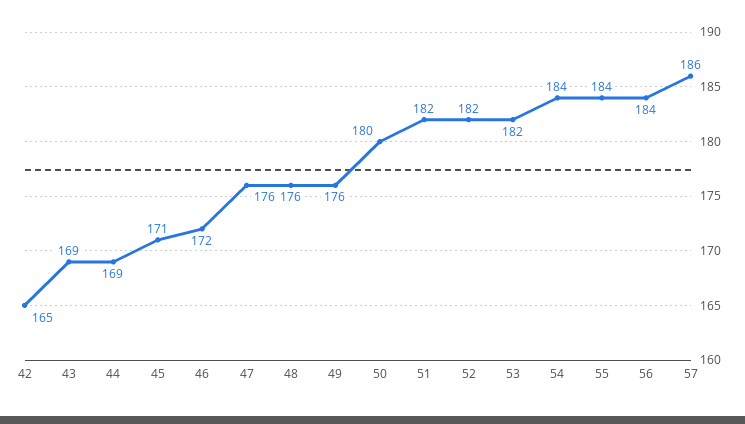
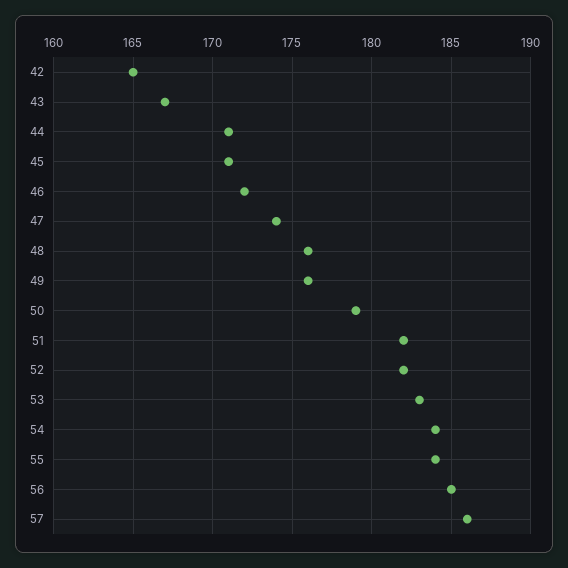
43: 169 -> 167
44: 169 -> 171
47: 176 -> 174
50: 180 -> 179
53: 182 -> 183
56: 184 -> 185

